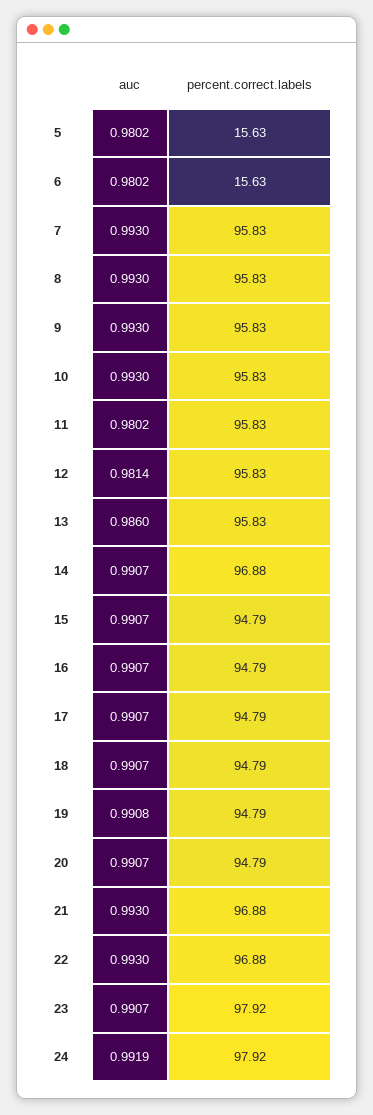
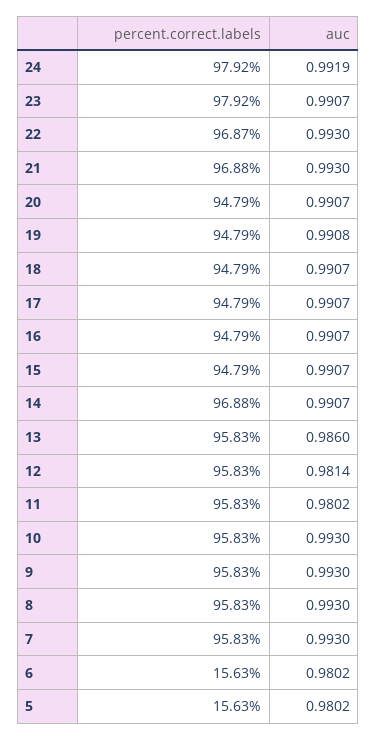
percent.correct.labels, 22: 96.88 -> 96.87

